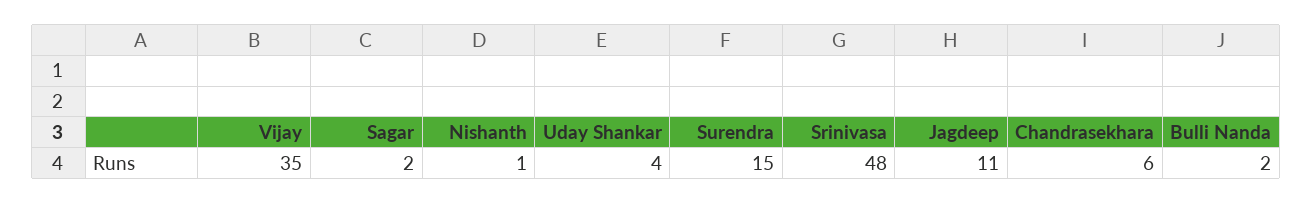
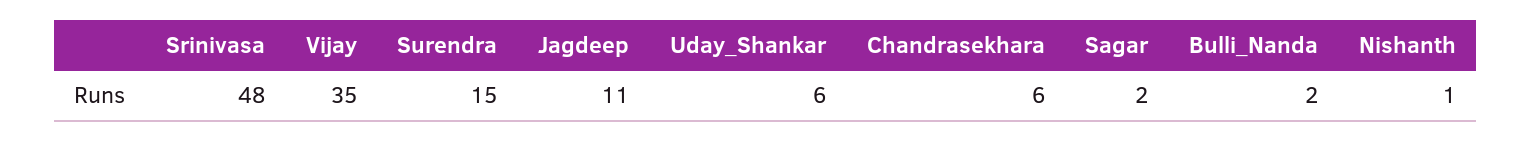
Uday Shankar: 4 -> 6

